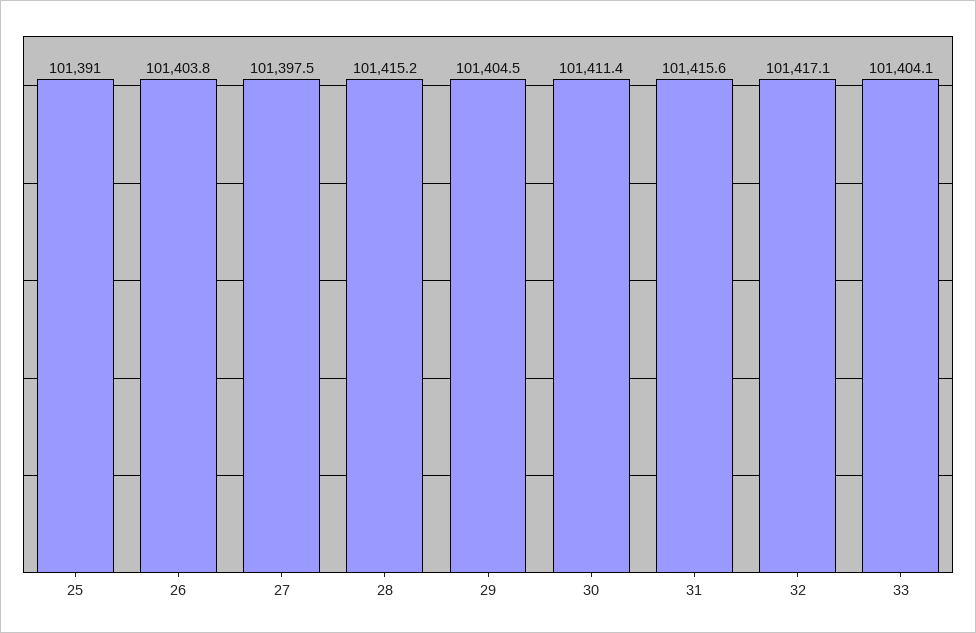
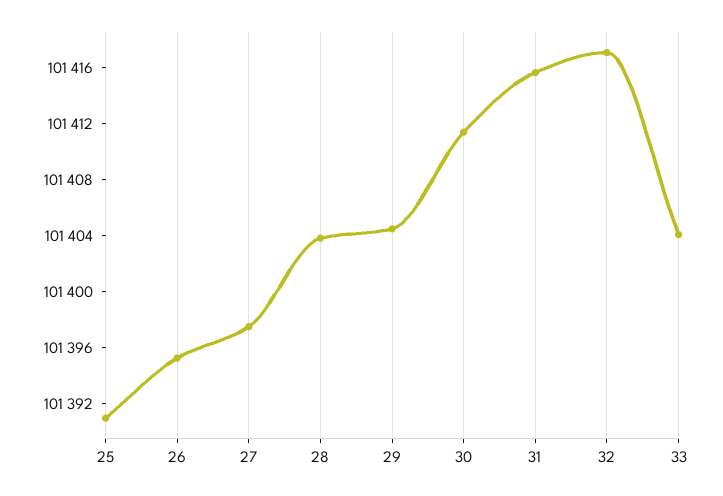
26: 101403.8 -> 101395
28: 101415.2 -> 101404

